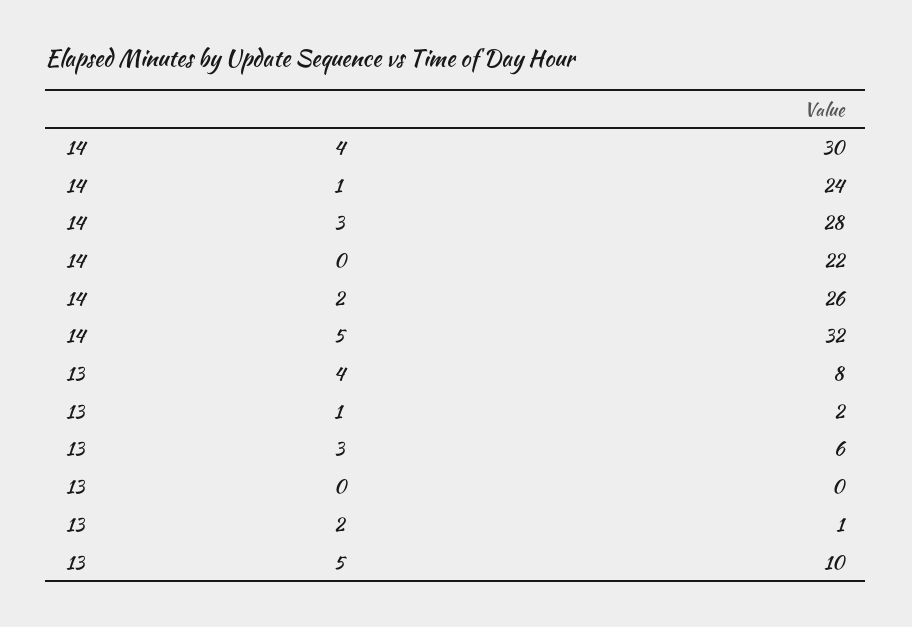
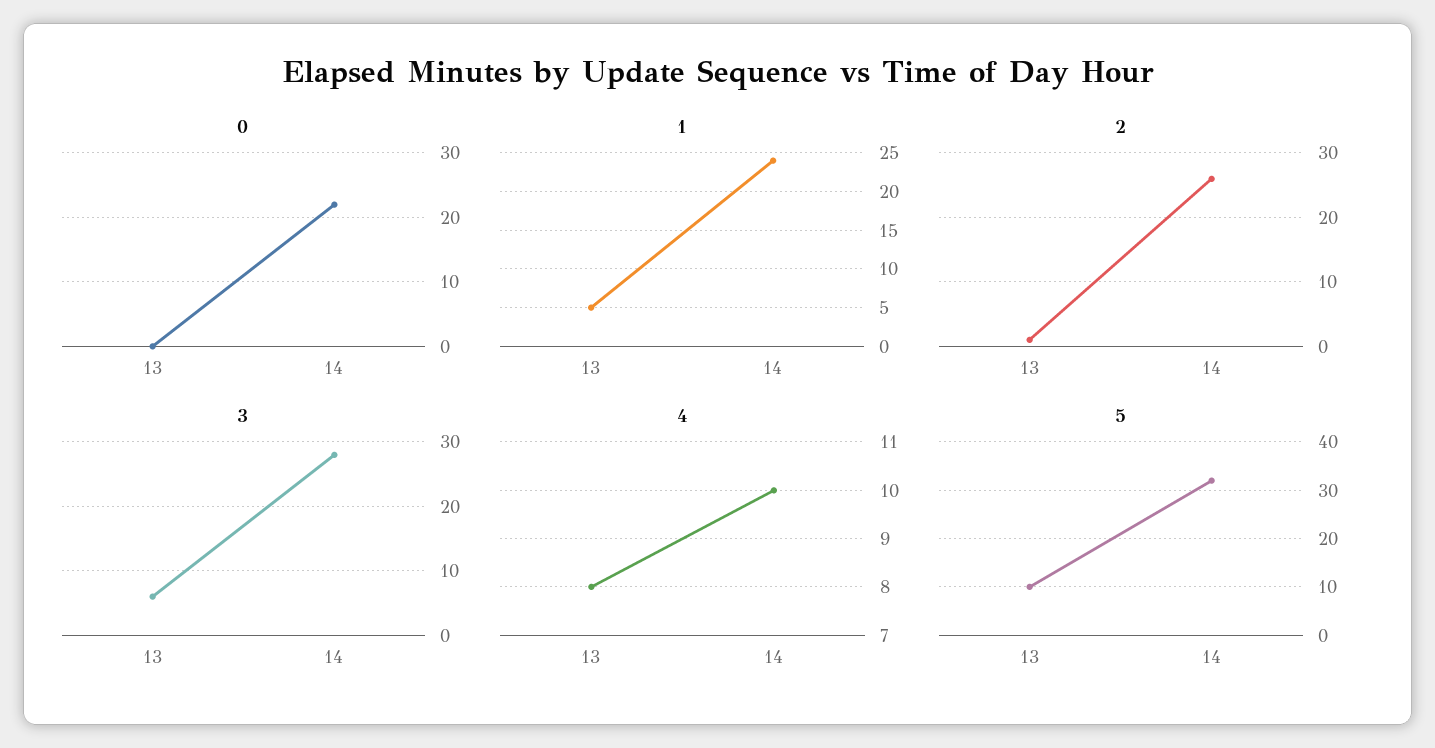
4, 14: 30 -> 10
1, 13: 2 -> 5

